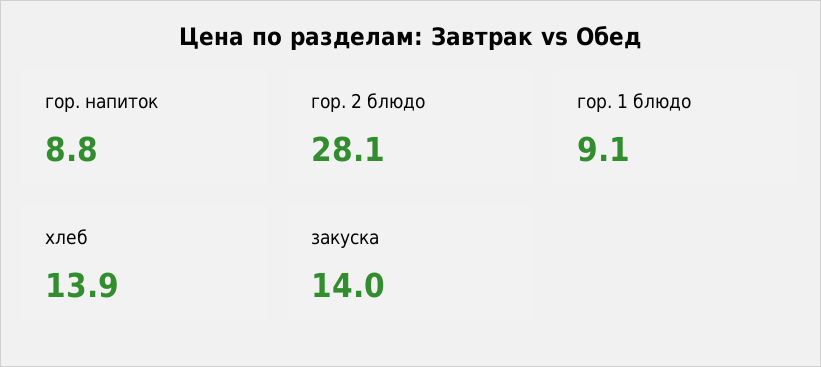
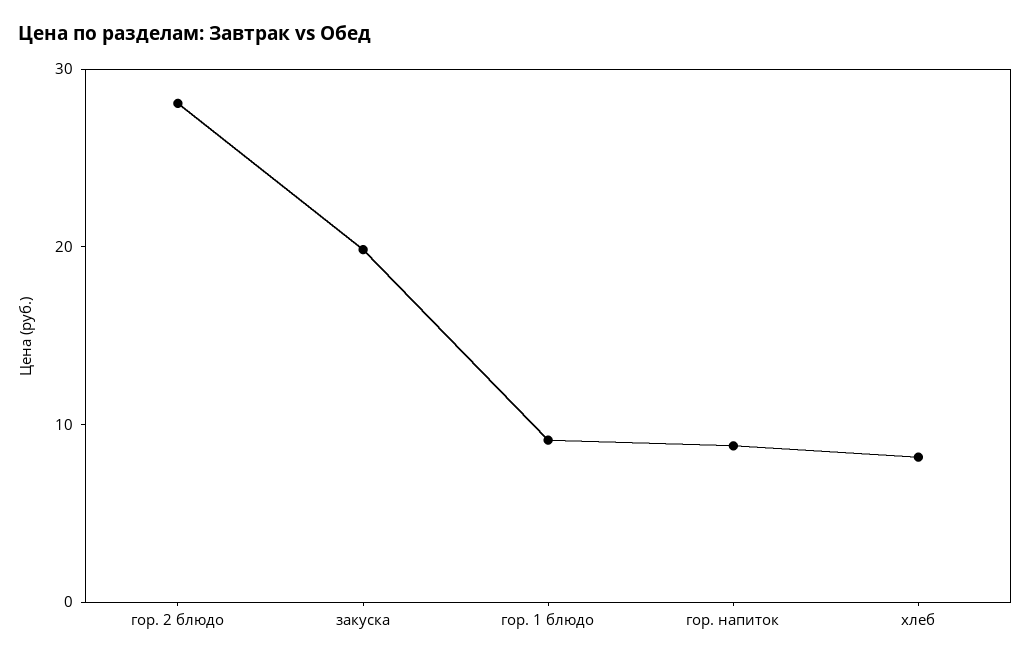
хлеб: 13.9 -> 8
закуска: 14 -> 20

